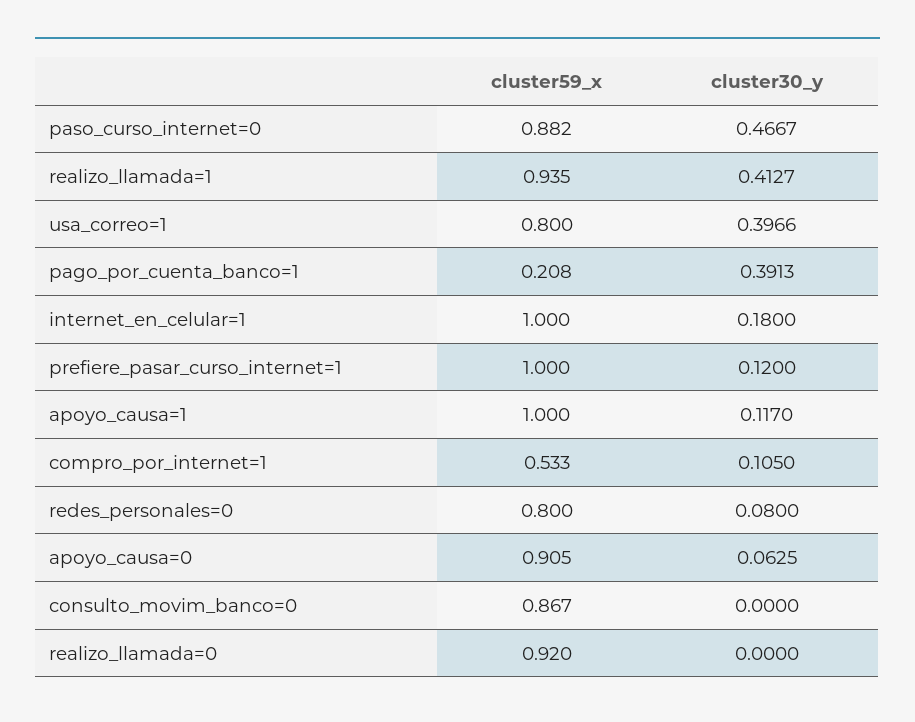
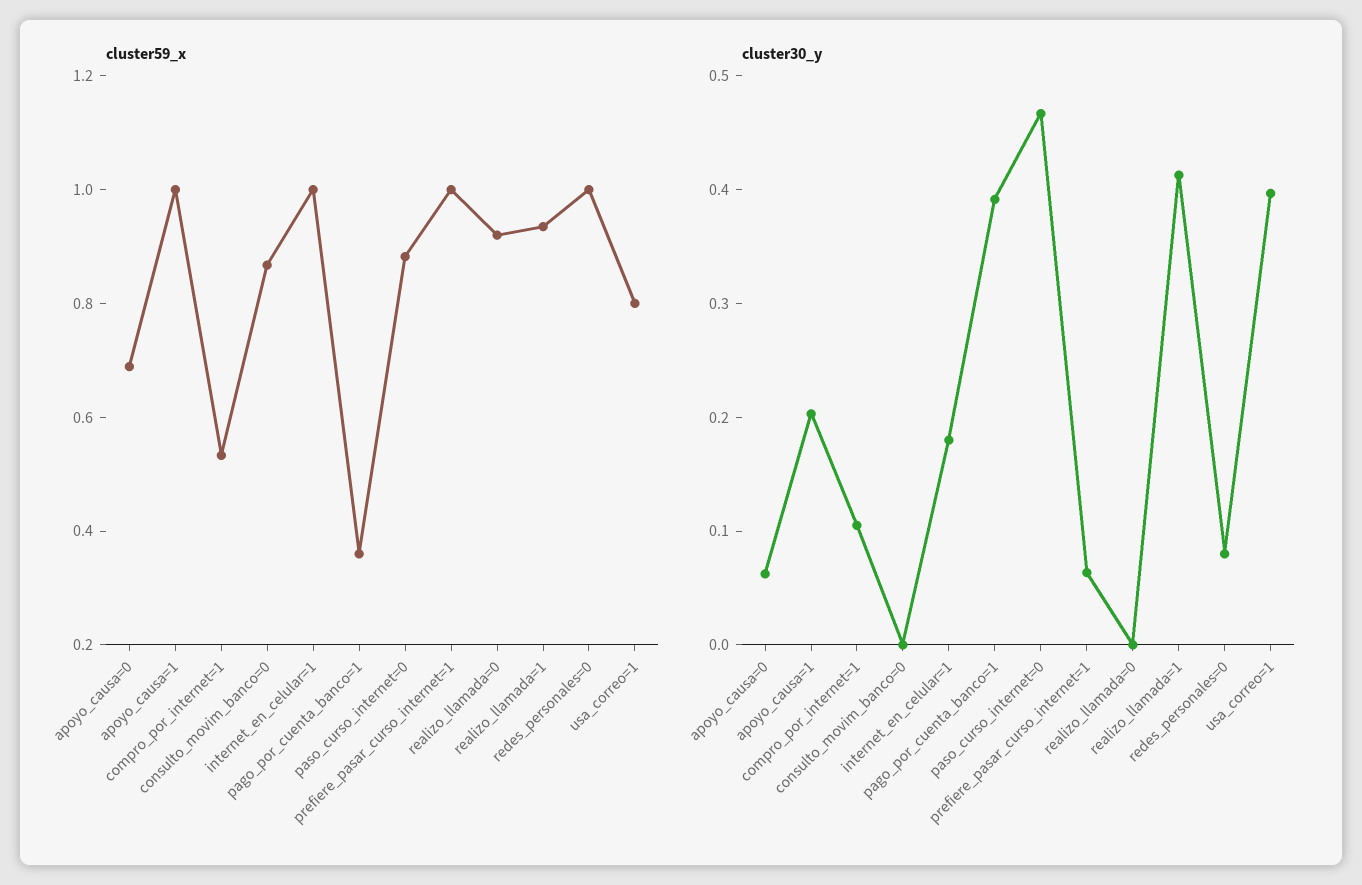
cluster59_x, pago_por_cuenta_banco=1: 0.208 -> 0.35
cluster30_y, prefiere_pasar_curso_internet=1: 0.12 -> 0.06
cluster30_y, apoyo_causa=1: 0.117 -> 0.2
cluster59_x, redes_personales=0: 0.8 -> 1
cluster59_x, apoyo_causa=0: 0.905 -> 0.7

